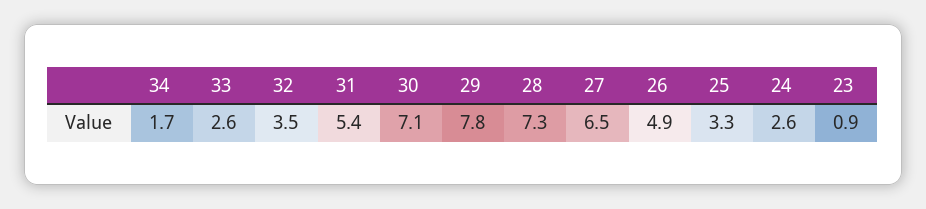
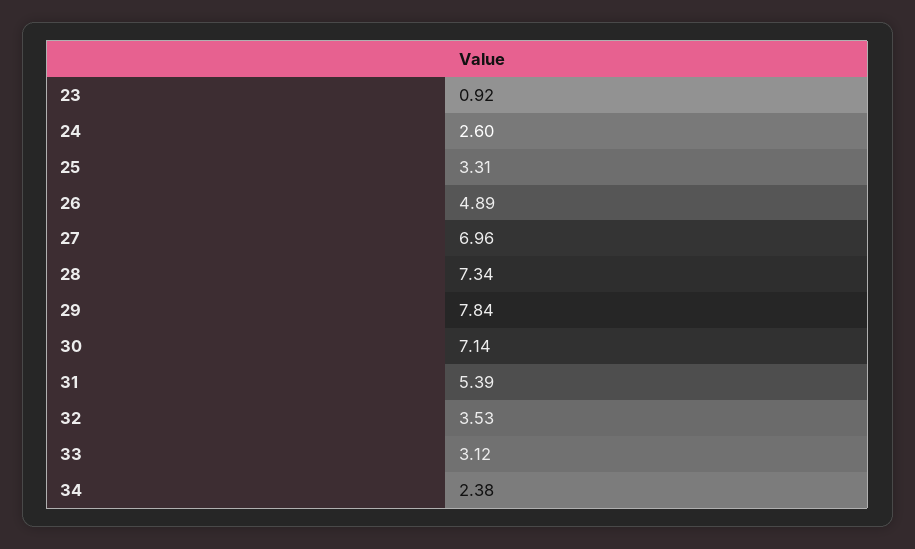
34: 1.7 -> 2.38
33: 2.6 -> 3.12
27: 6.5 -> 6.96

